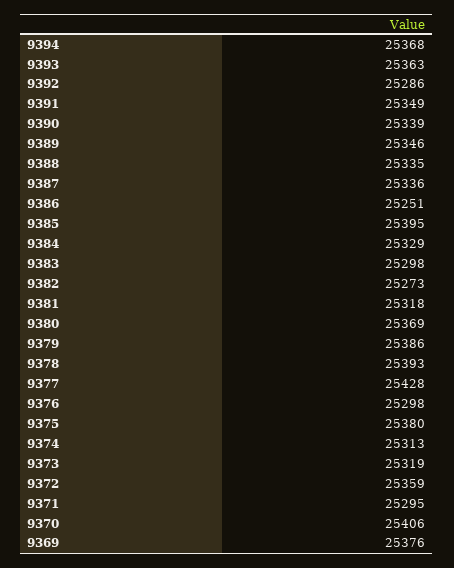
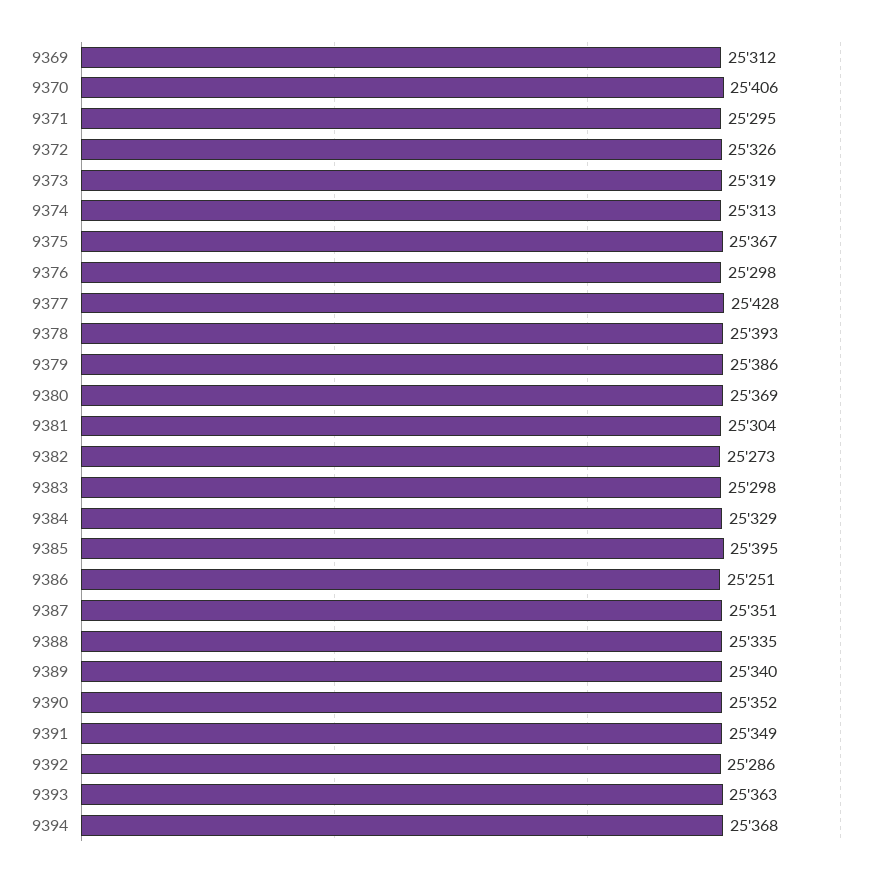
9390: 25339 -> 25352
9389: 25346 -> 25340
9387: 25336 -> 25351
9381: 25318 -> 25304
9375: 25380 -> 25367
9372: 25359 -> 25326
9369: 25376 -> 25312

